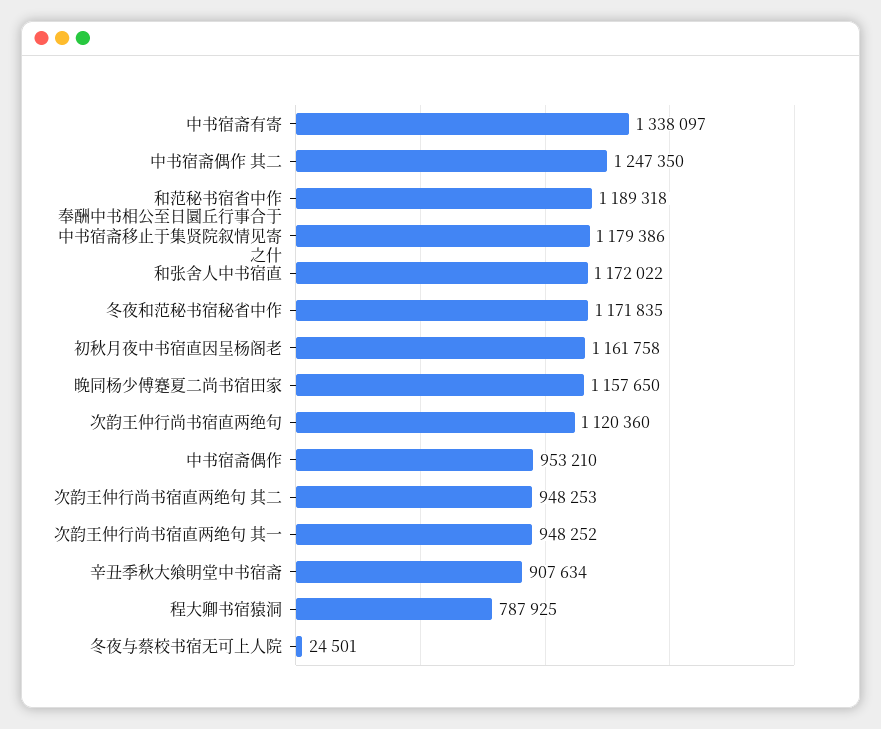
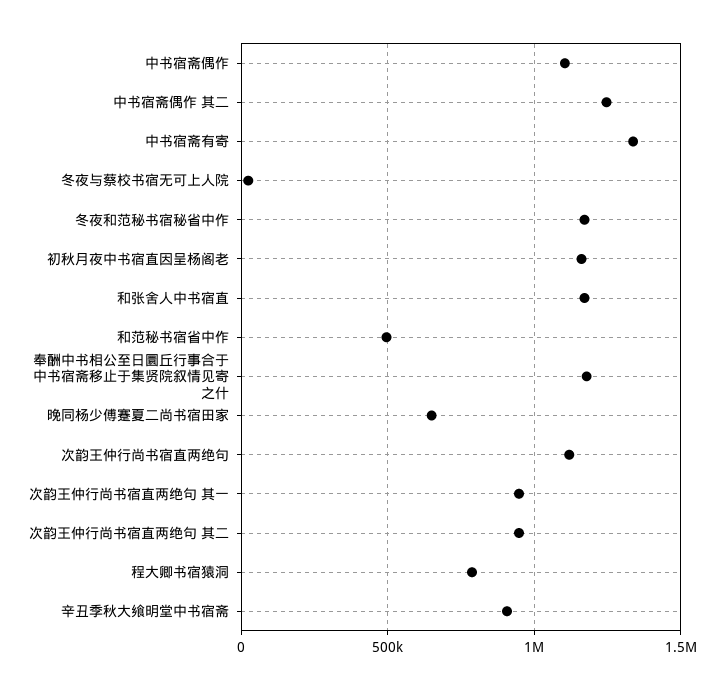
和范秘书宿省中作: 1189318 -> 500000
晚同杨少傅蹇夏二尚书宿田家: 1157650 -> 650000
中书宿斋偶作: 953210 -> 1100000

